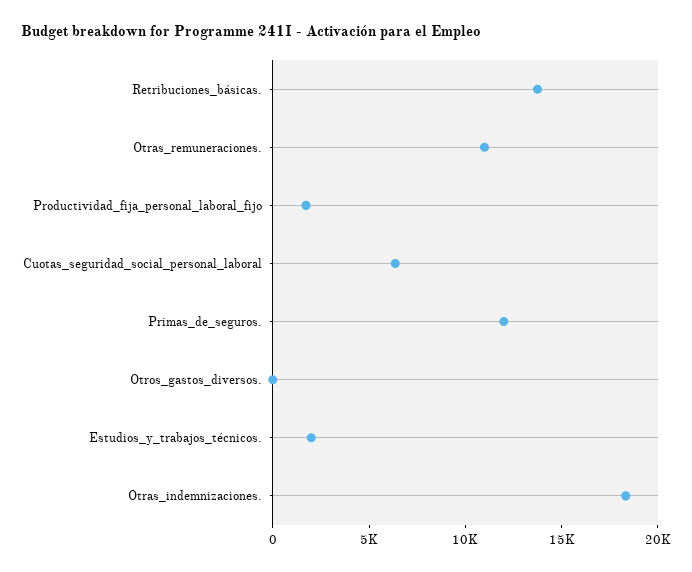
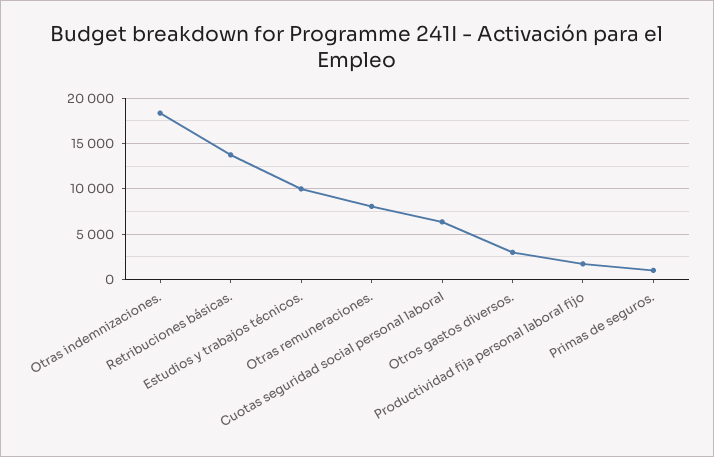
Otras_remuneraciones.: 11000 -> 8000
Primas_de_seguros.: 12000 -> 1000
Otros_gastos_diversos.: 0 -> 3000
Estudios_y_trabajos_técnicos.: 2000 -> 10000

